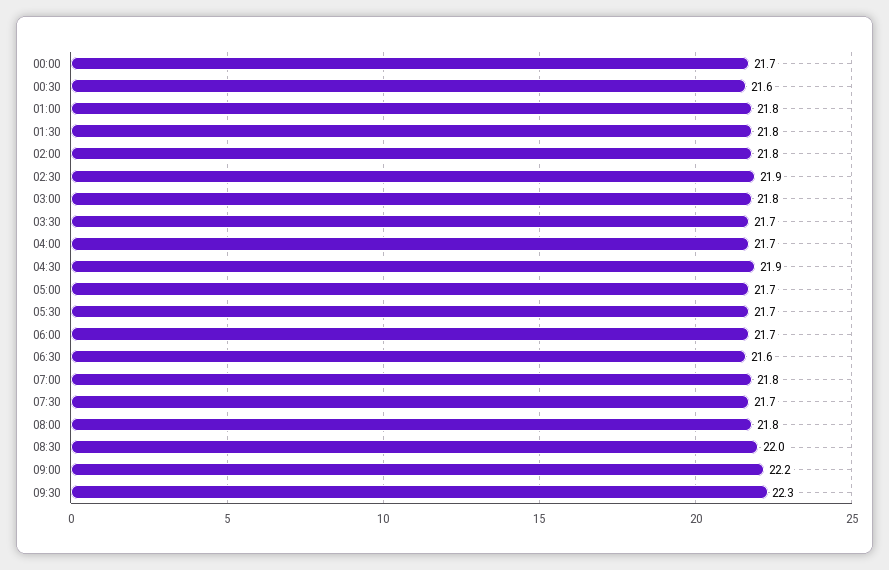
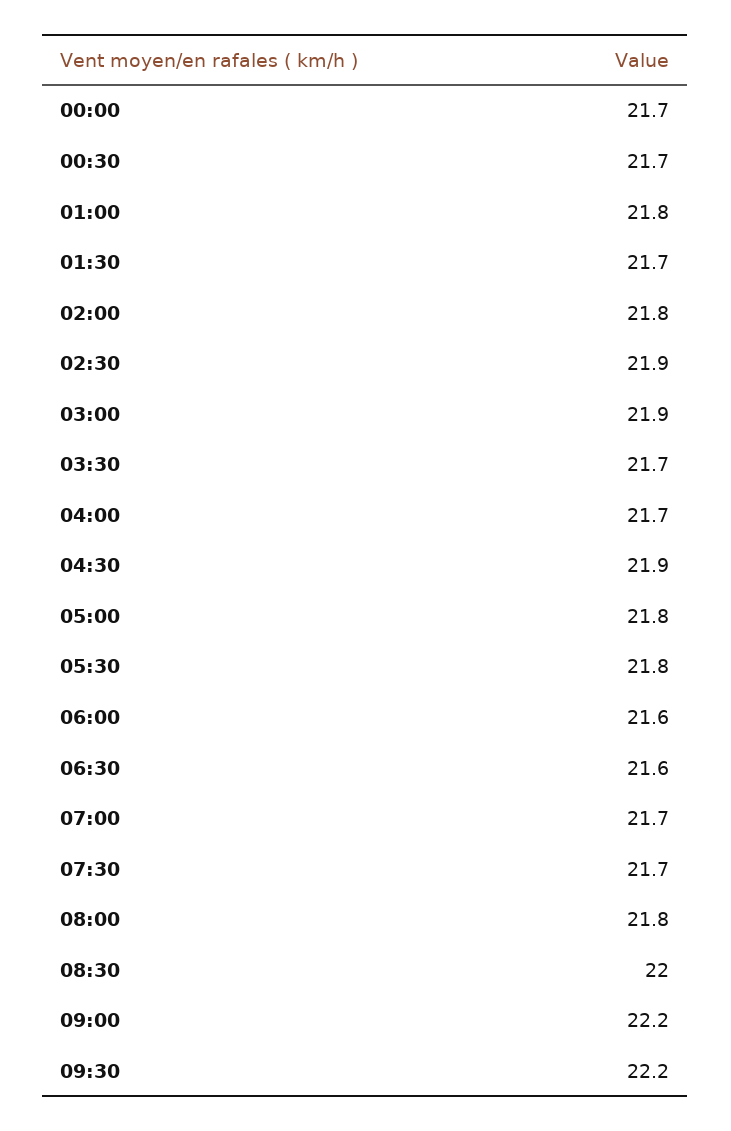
00:30: 21.6 -> 21.7
01:30: 21.8 -> 21.7
03:00: 21.8 -> 21.9
05:00: 21.7 -> 21.8
05:30: 21.7 -> 21.8
06:00: 21.7 -> 21.6
07:00: 21.8 -> 21.7
09:30: 22.3 -> 22.2

